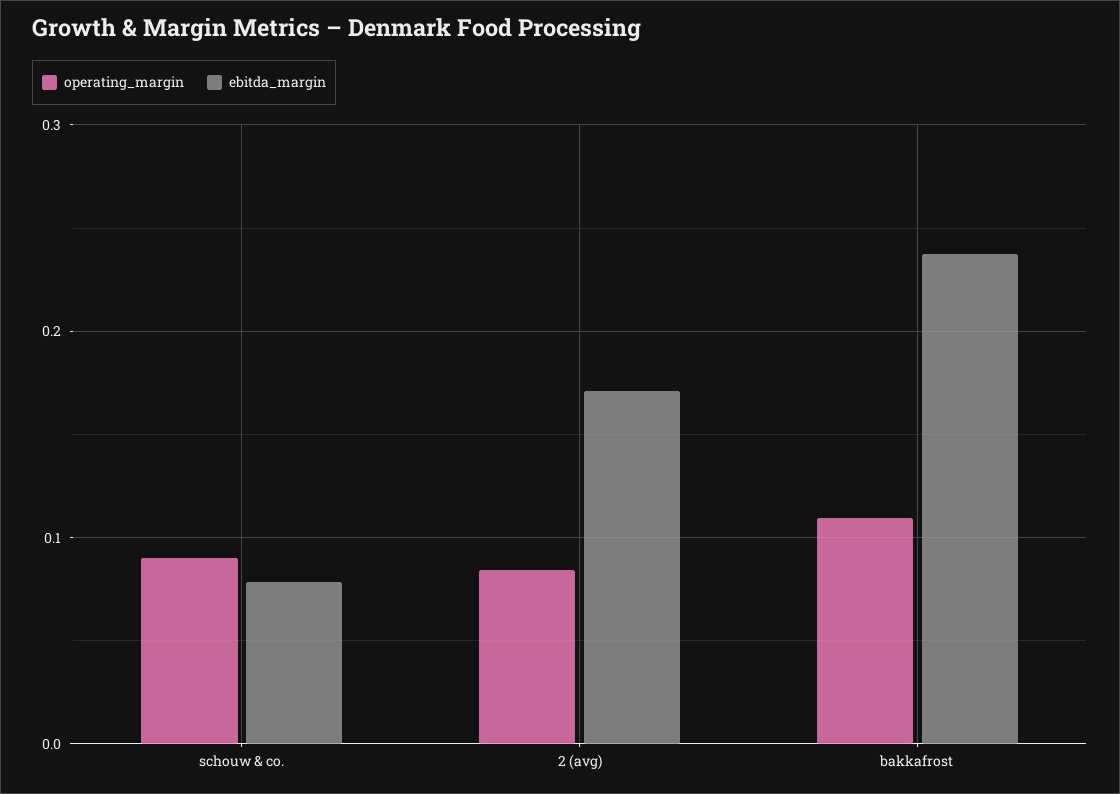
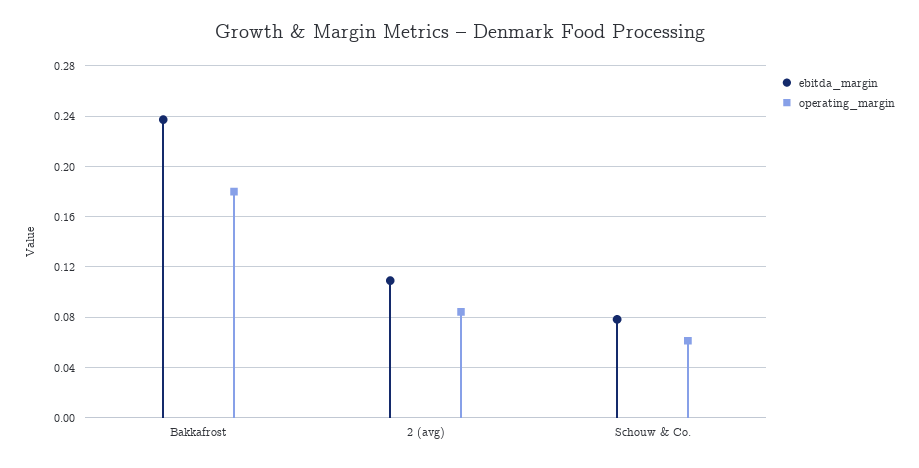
operating_margin, schouw & co.: 0.09 -> 0.06
ebitda_margin, 2 (avg): 0.17 -> 0.11
operating_margin, bakkafrost: 0.11 -> 0.18

